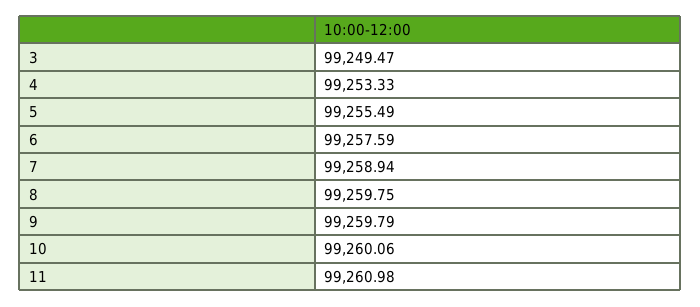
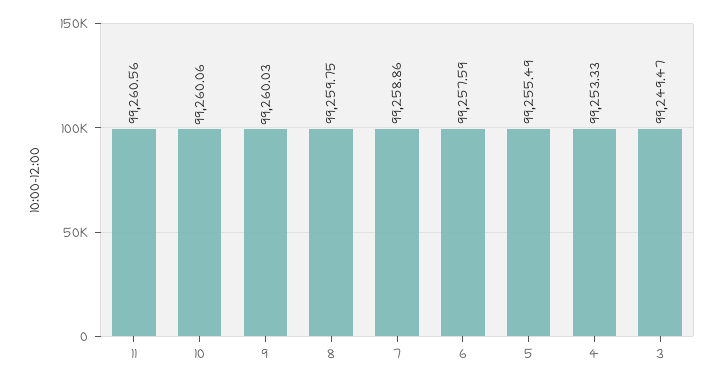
7: 99258.94 -> 99258.86
9: 99259.79 -> 99260.03
11: 99260.98 -> 99260.56

